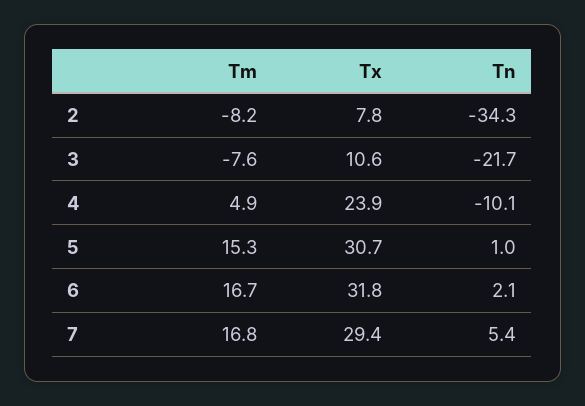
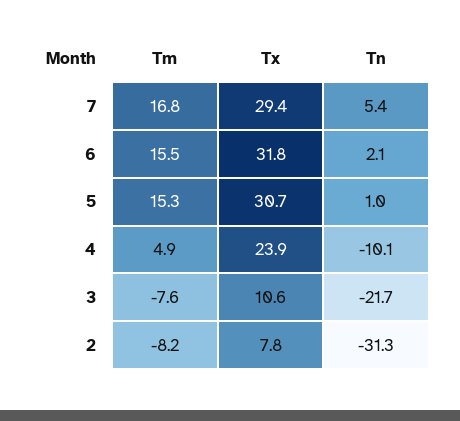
Tn, 2: -34.3 -> -31.3
Tm, 6: 16.7 -> 15.5

